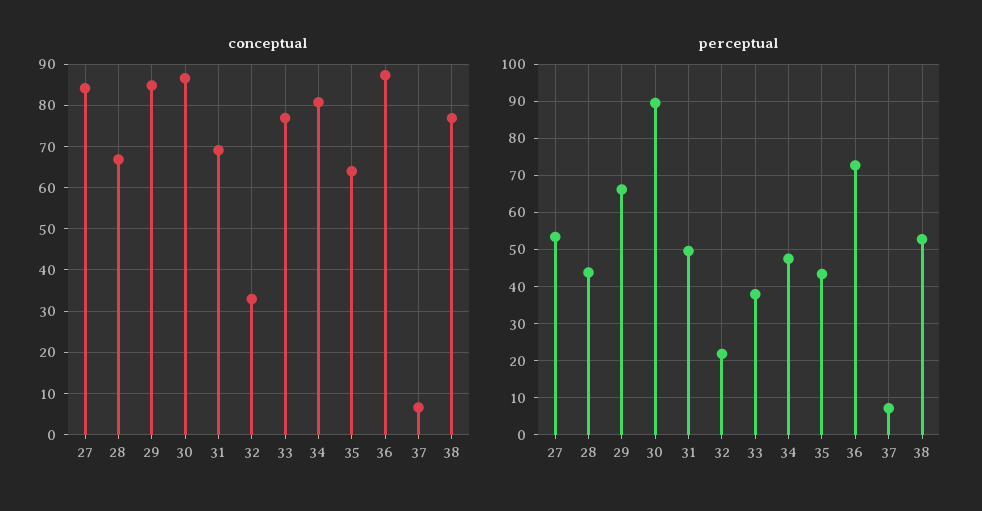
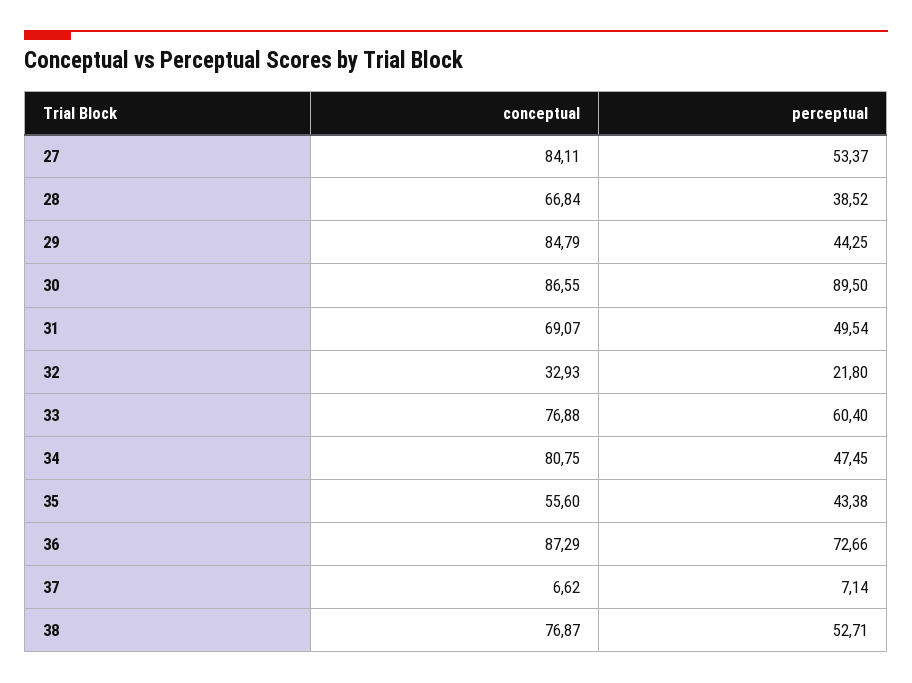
conceptual, 35: 64 -> 55.6
perceptual, 28: 44 -> 38.52
perceptual, 29: 66 -> 44.25
perceptual, 33: 38 -> 60.4

